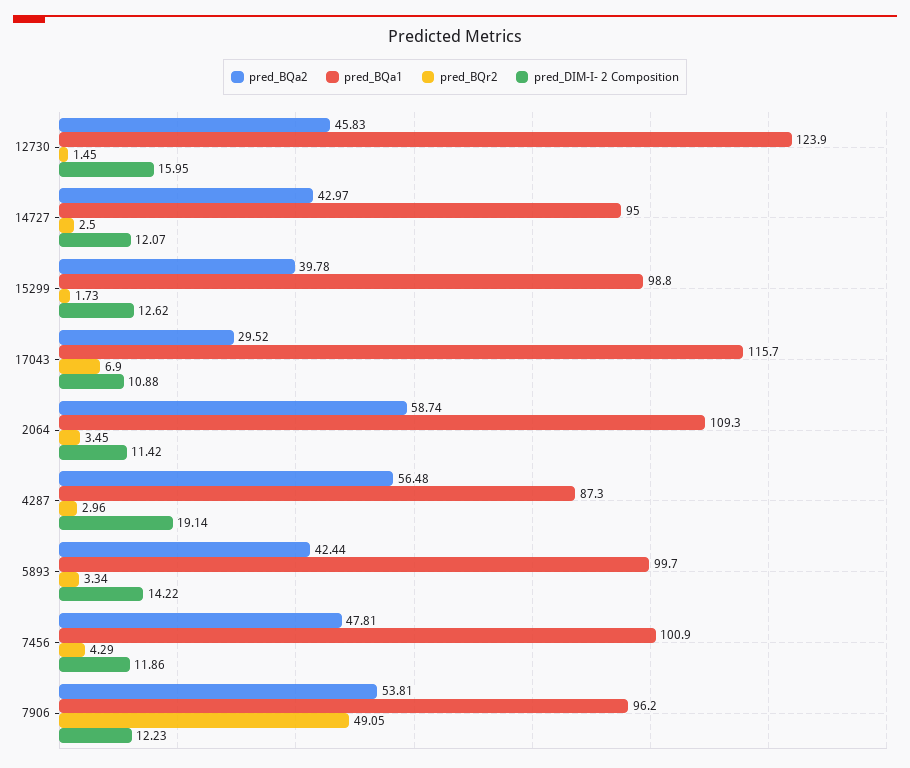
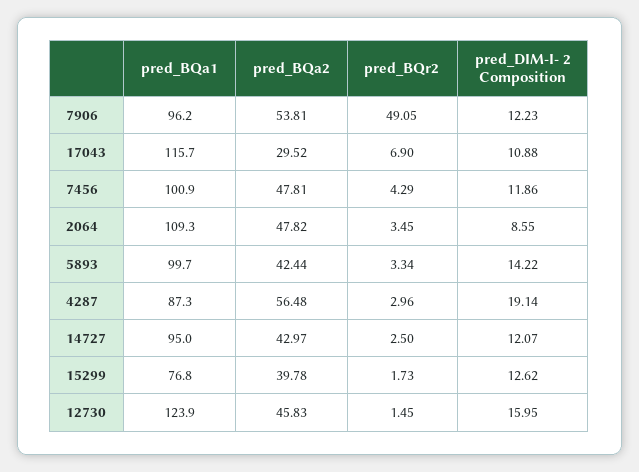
pred_BQa1, 15299: 98.8 -> 76.8
pred_BQa2, 2064: 58.74 -> 47.82
pred_DIM-I- 2 Composition, 2064: 11.42 -> 8.55

